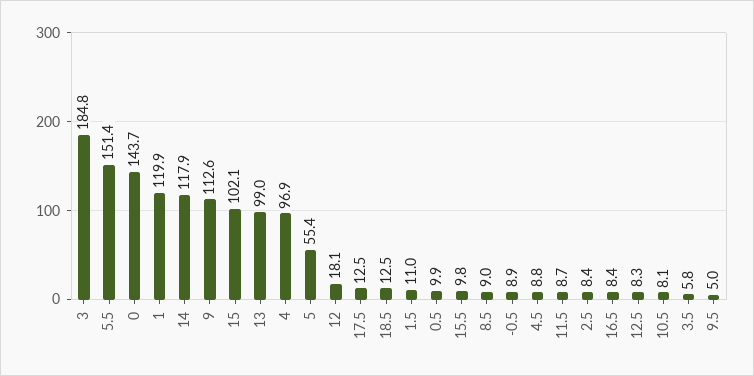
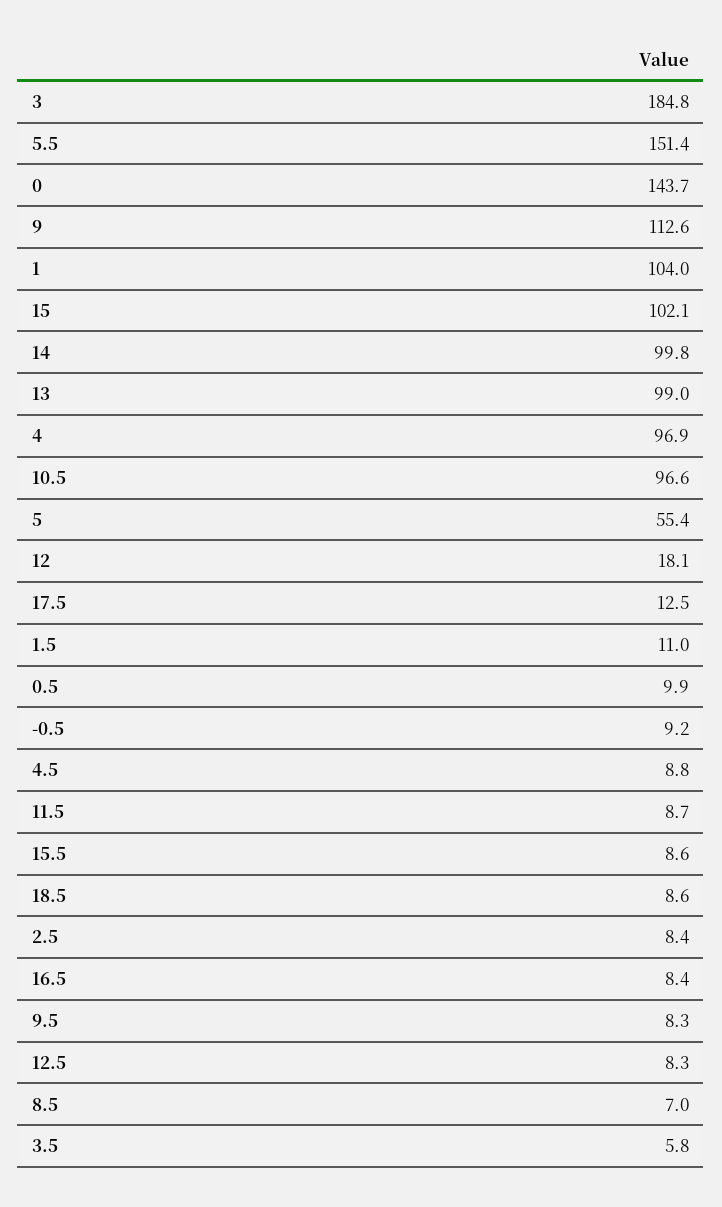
1: 119.9 -> 104
14: 117.9 -> 99.8
18.5: 12.5 -> 8.6
15.5: 9.8 -> 8.6
8.5: 9 -> 7
-0.5: 8.9 -> 9.2
10.5: 8.1 -> 96.6
9.5: 5 -> 8.3

